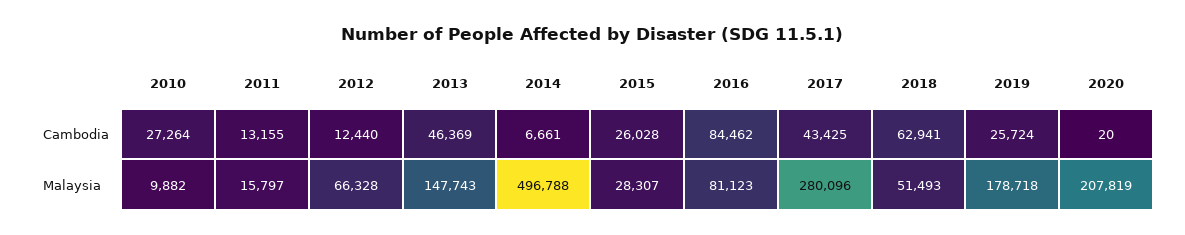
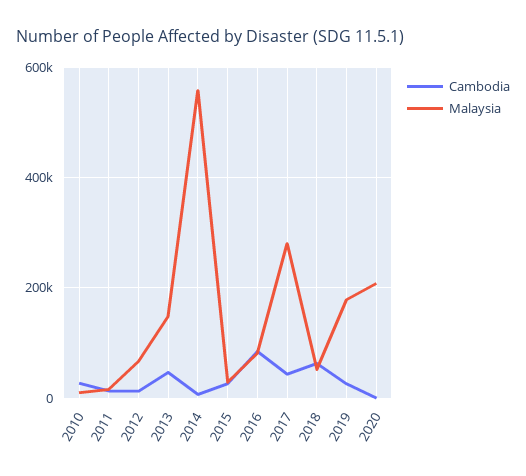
Malaysia, 2014: 496788 -> 560000

